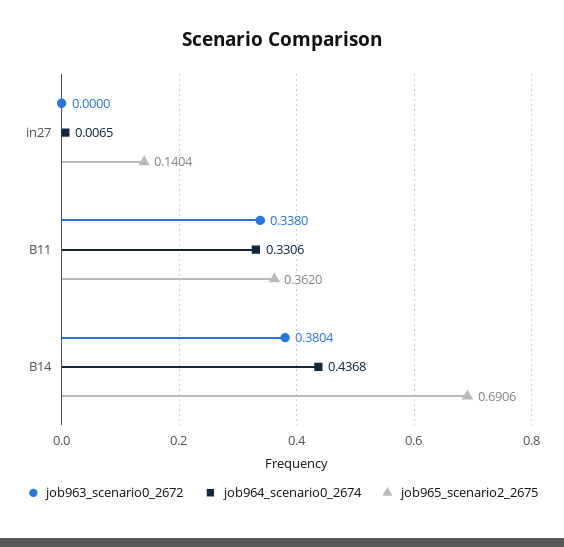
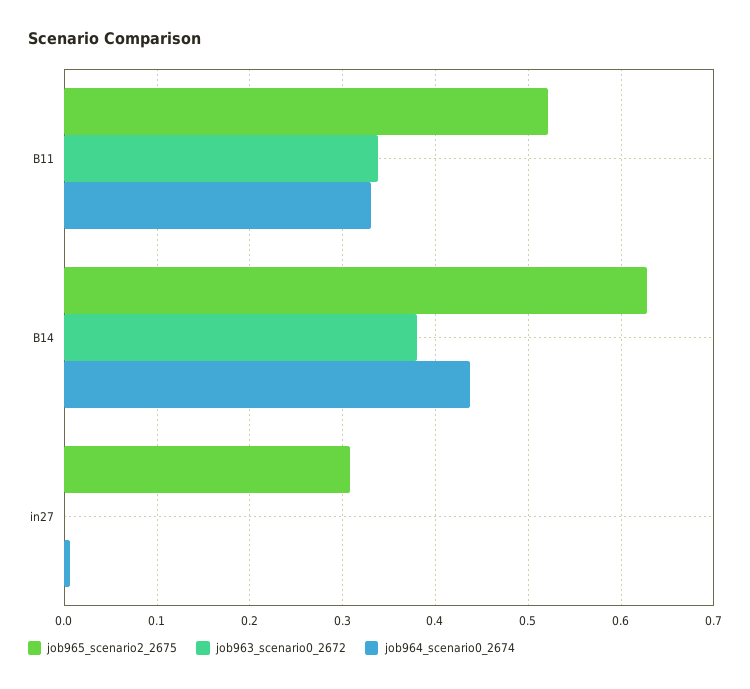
job965_scenario2_2675, in27: 0.1404 -> 0.31
job965_scenario2_2675, B11: 0.362 -> 0.52
job965_scenario2_2675, B14: 0.6906 -> 0.63

